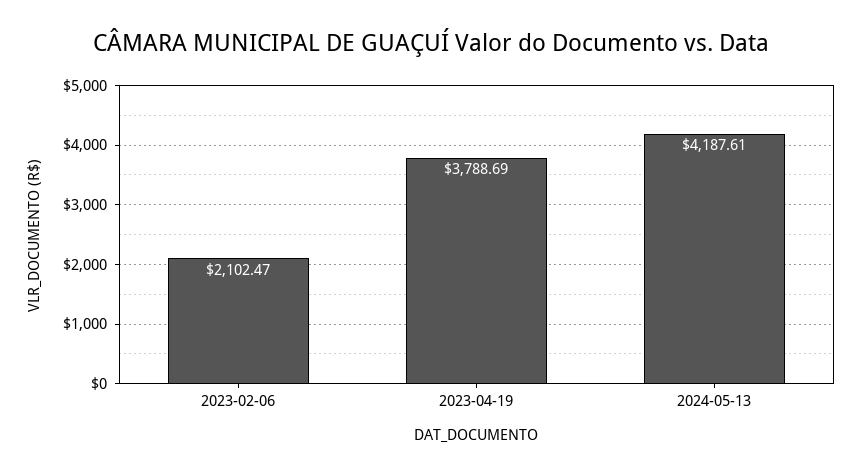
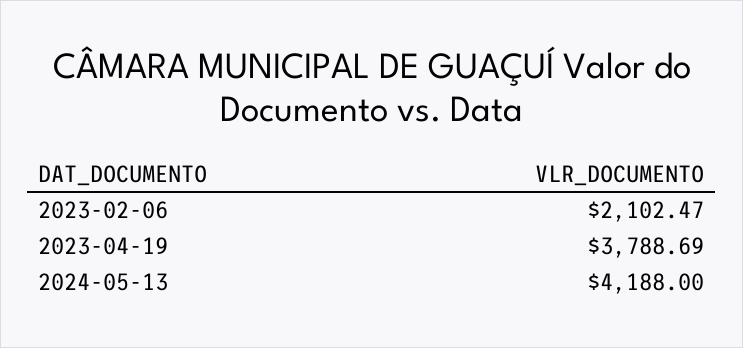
2024-05-13: 4187.61 -> 4188

